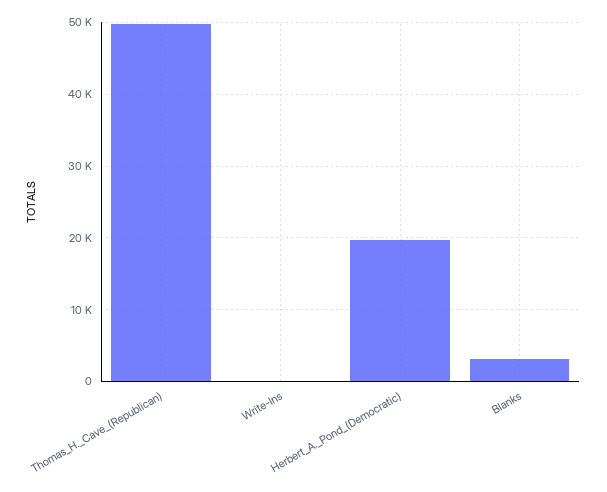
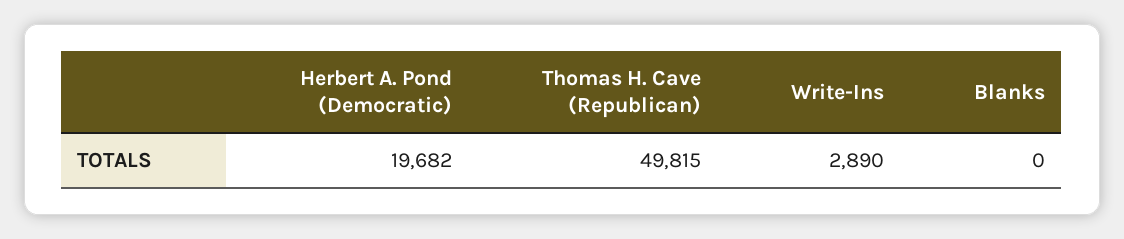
Write-Ins: 0 -> 2890
Blanks: 3000 -> 0

